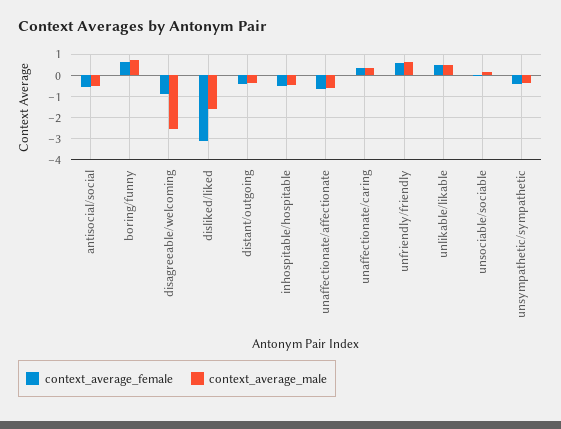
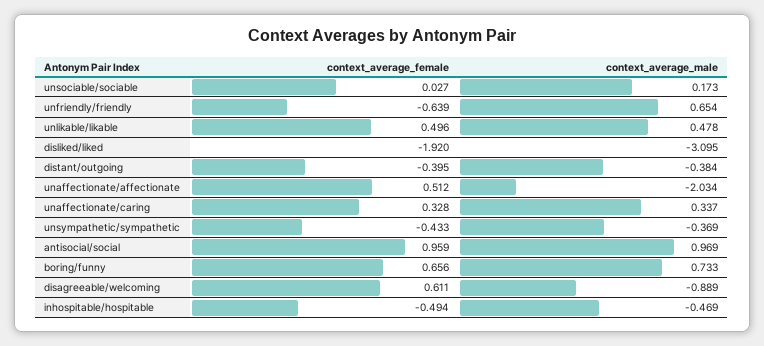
context_average_female, antisocial/social: -0.5 -> 0.959
context_average_male, antisocial/social: -0.5 -> 0.969
context_average_female, disagreeable/welcoming: -1 -> 0.611
context_average_male, disagreeable/welcoming: -2.5 -> -0.889
context_average_female, disliked/liked: -3 -> -1.92
context_average_male, disliked/liked: -1.5 -> -3.095
context_average_female, unaffectionate/affectionate: -0.5 -> 0.512
context_average_male, unaffectionate/affectionate: -0.5 -> -2.034
context_average_female, unfriendly/friendly: 0.5 -> -0.639

